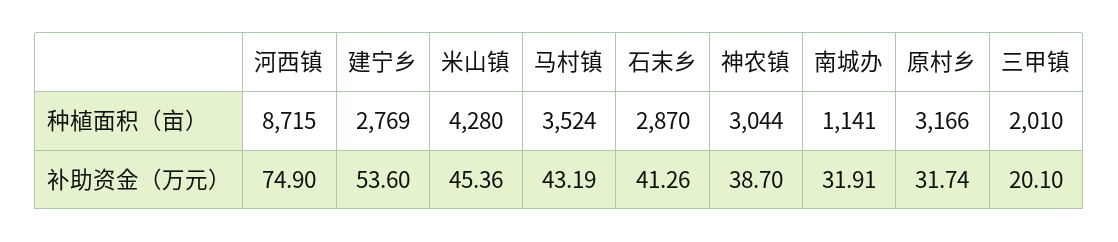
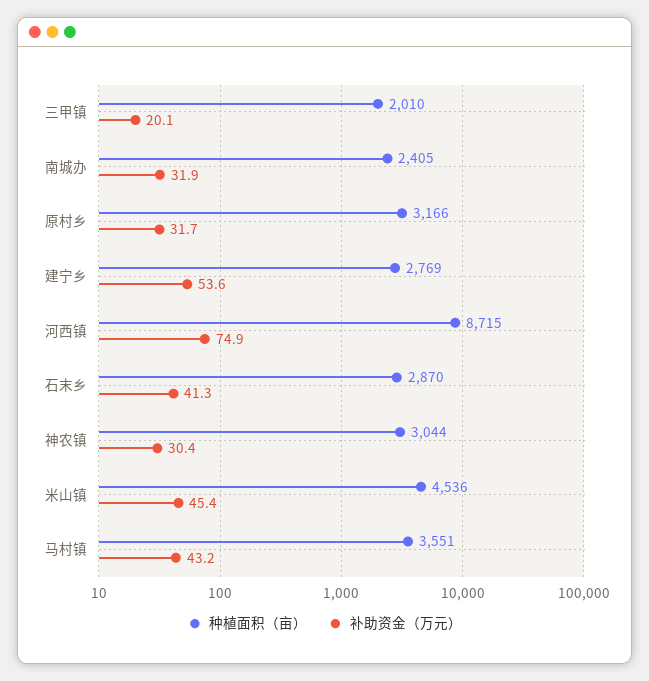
种植面积（亩）, 米山镇: 4280 -> 4536
种植面积（亩）, 马村镇: 3524 -> 3551
种植面积（亩）, 南城办: 1141 -> 2405
补助资金（万元）, 神农镇: 38.7 -> 30.4

